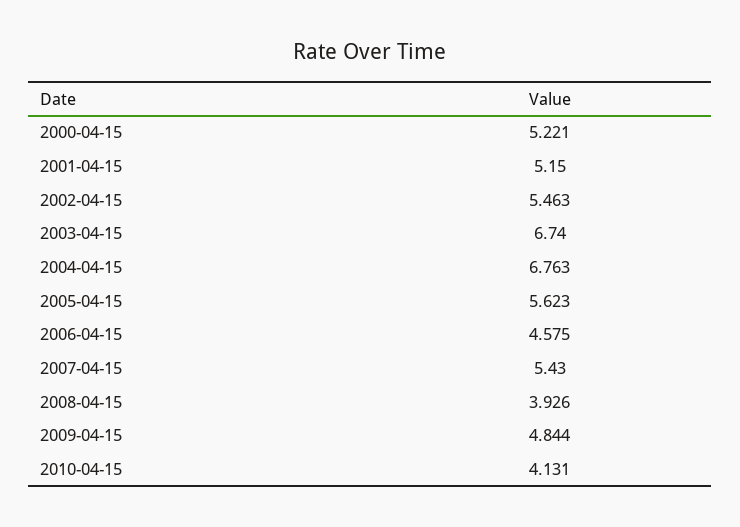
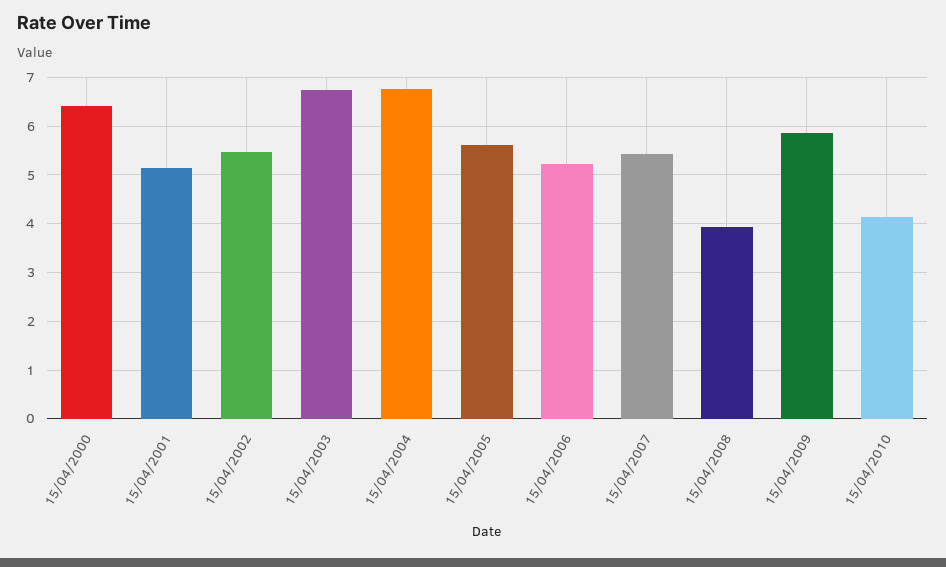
2000-04-15: 5.221 -> 6.4
2006-04-15: 4.575 -> 5.2
2009-04-15: 4.844 -> 5.8

